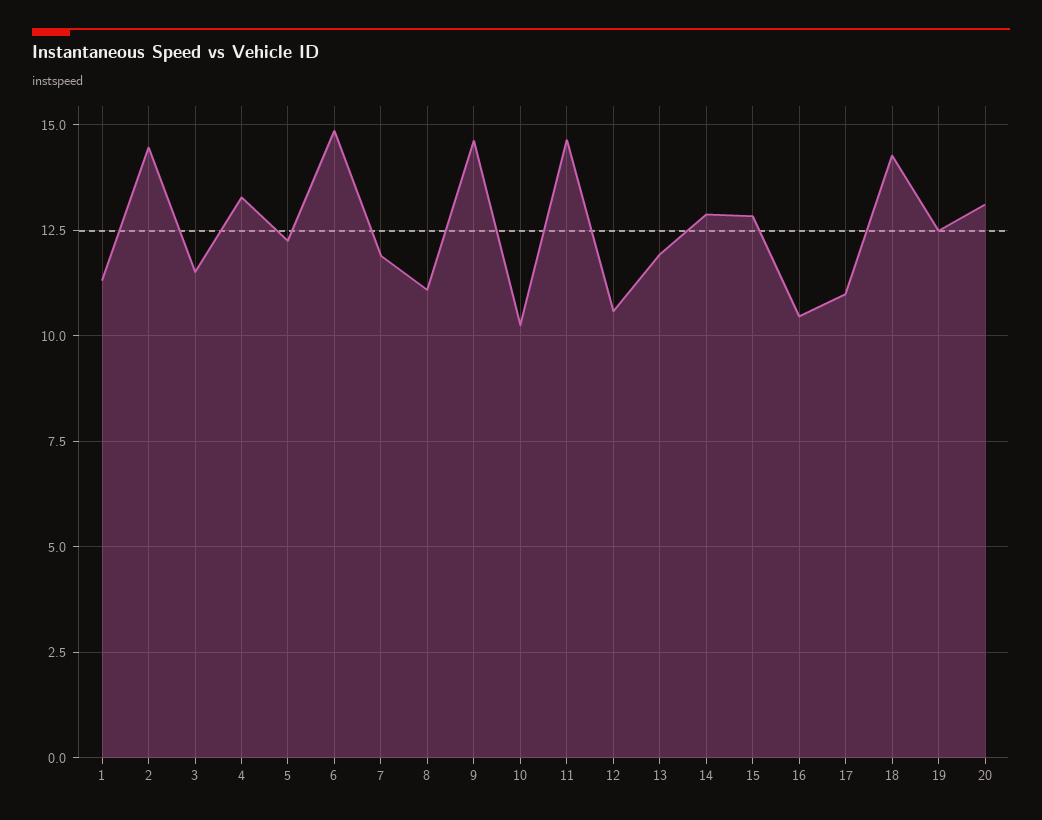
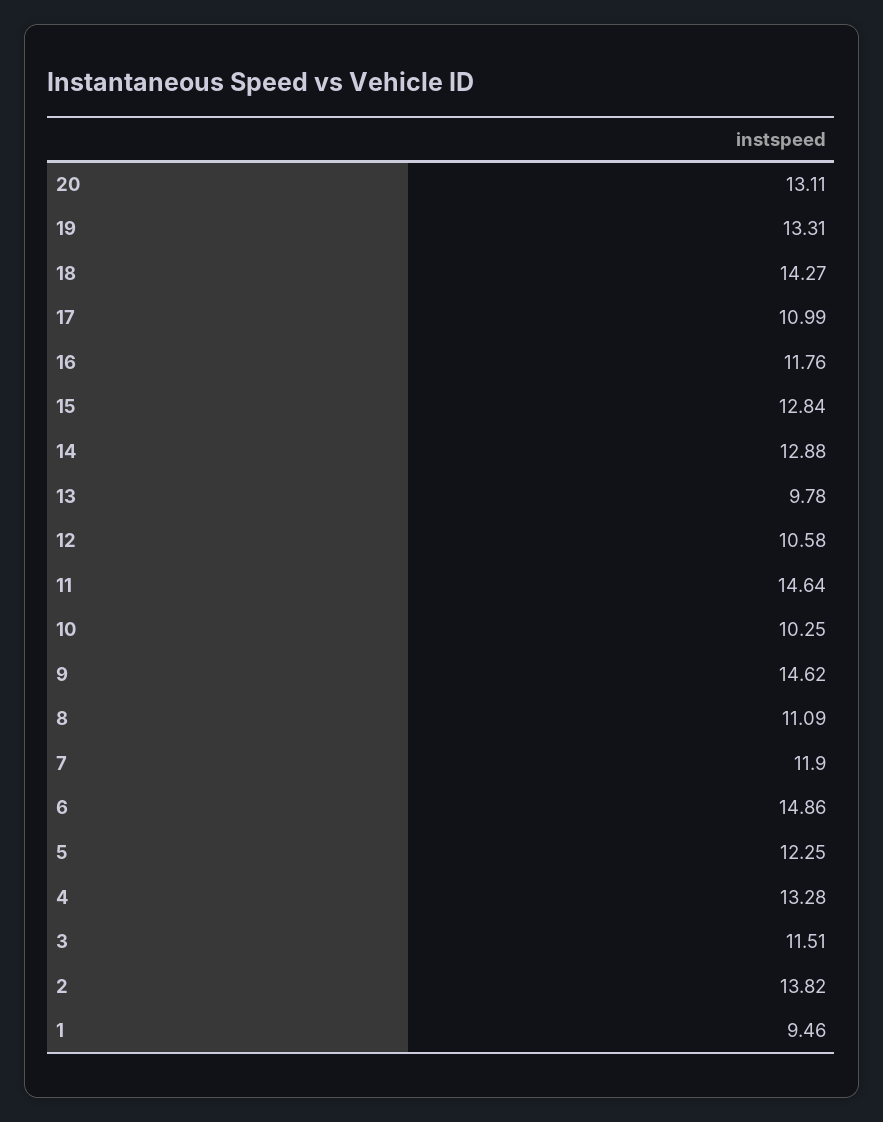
1: 11.25 -> 9.46
2: 14.5 -> 13.82
13: 12 -> 9.78
16: 10.5 -> 11.76
19: 12.5 -> 13.31

